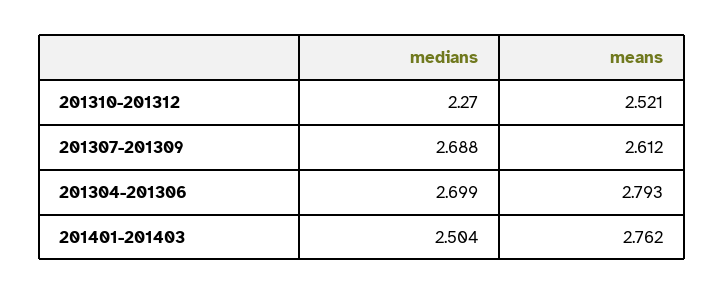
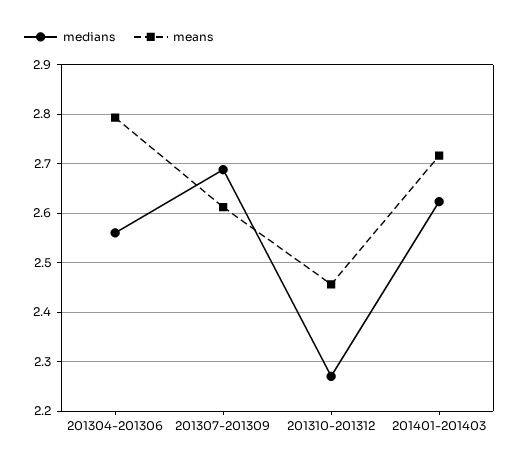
means, 201310-201312: 2.521 -> 2.46
medians, 201304-201306: 2.699 -> 2.56
medians, 201401-201403: 2.504 -> 2.62
means, 201401-201403: 2.762 -> 2.72

